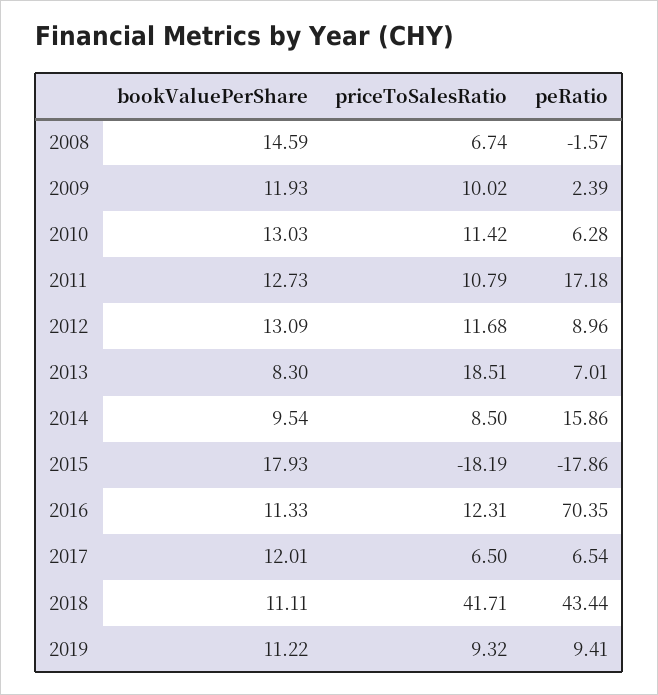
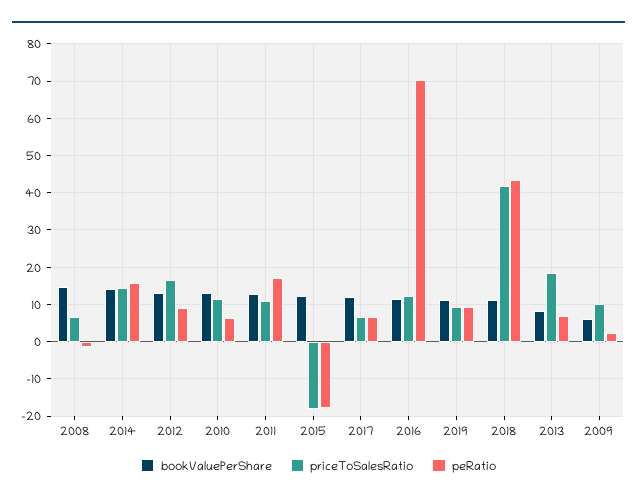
bookValuePerShare, 2009: 11.93 -> 6
priceToSalesRatio, 2012: 11.68 -> 16
bookValuePerShare, 2014: 9.54 -> 14
priceToSalesRatio, 2014: 8.5 -> 14
bookValuePerShare, 2015: 17.93 -> 12

